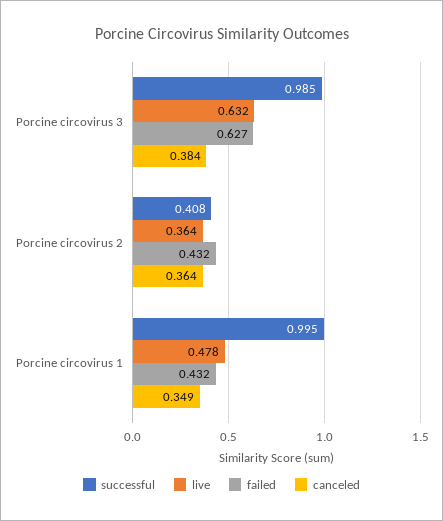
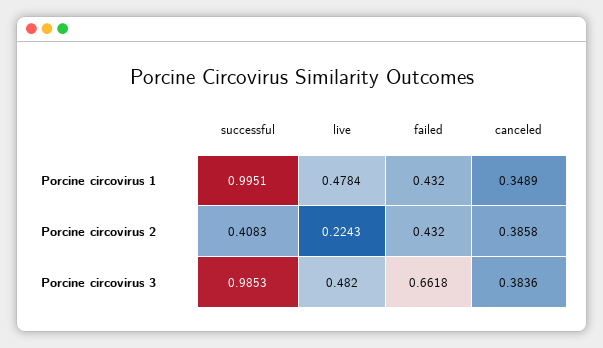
live, Porcine circovirus 3: 0.632 -> 0.482
failed, Porcine circovirus 3: 0.627 -> 0.6618
live, Porcine circovirus 2: 0.364 -> 0.2243
canceled, Porcine circovirus 2: 0.364 -> 0.3858

